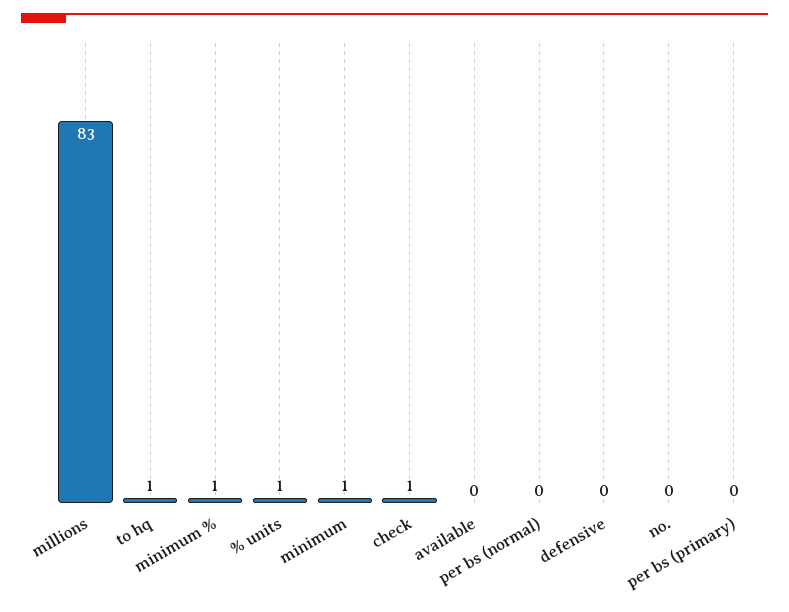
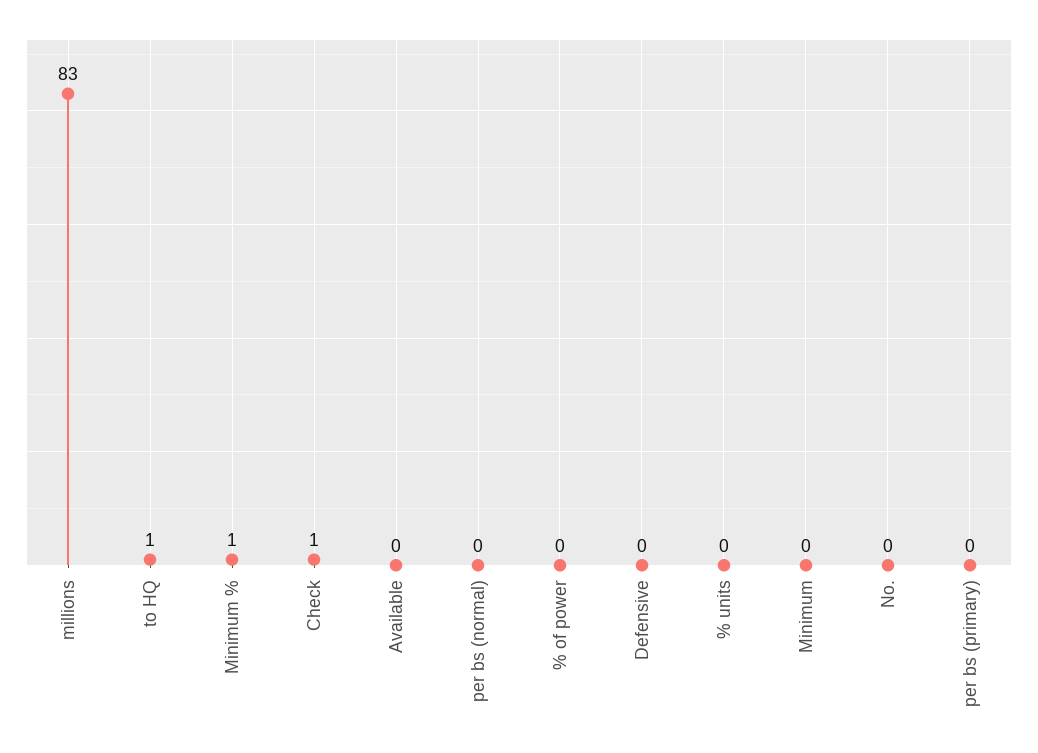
% units: 1 -> 0
minimum: 1 -> 0
% of power: none -> 0

